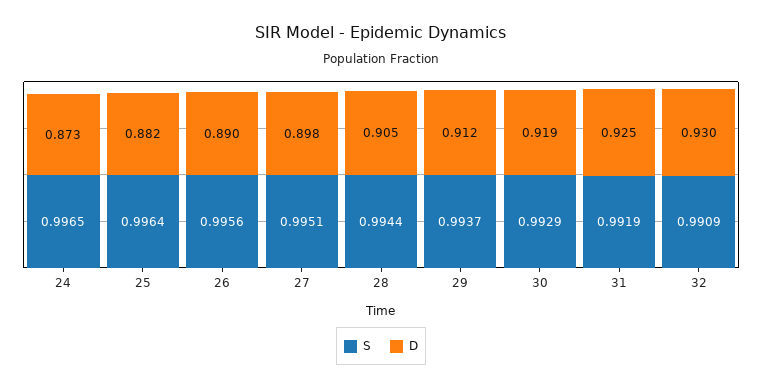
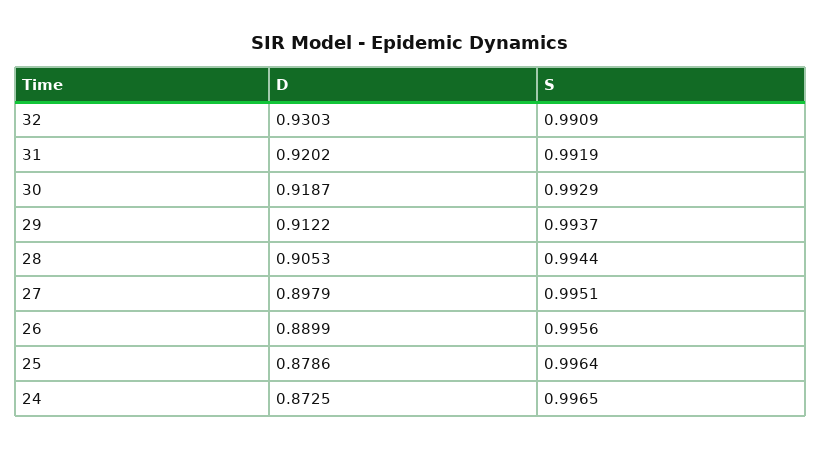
D, 25: 0.882 -> 0.8786
D, 31: 0.925 -> 0.9202

